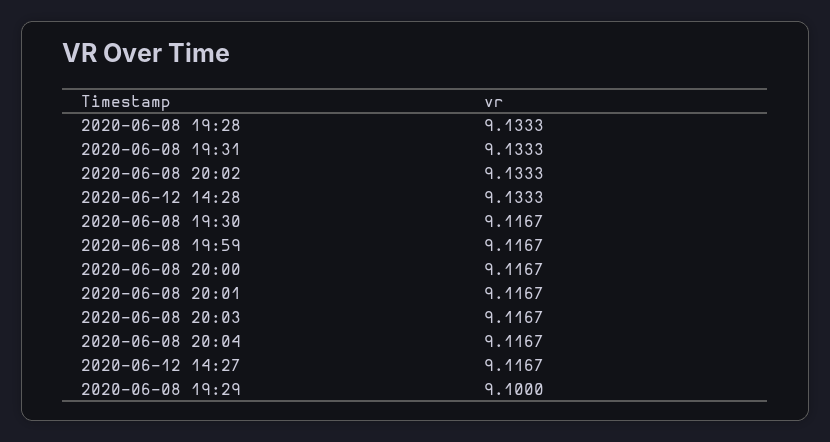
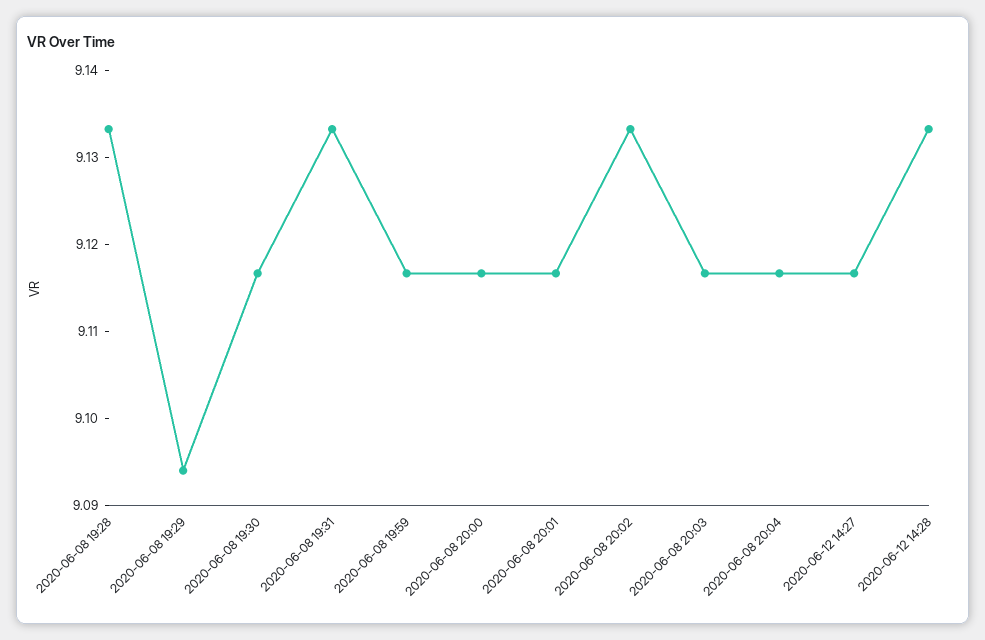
2020-06-08 19:29: 9.1 -> 9.094

